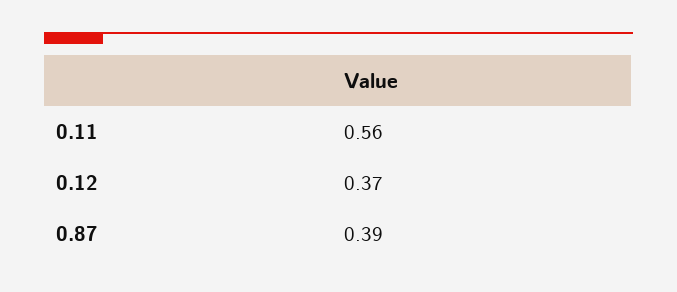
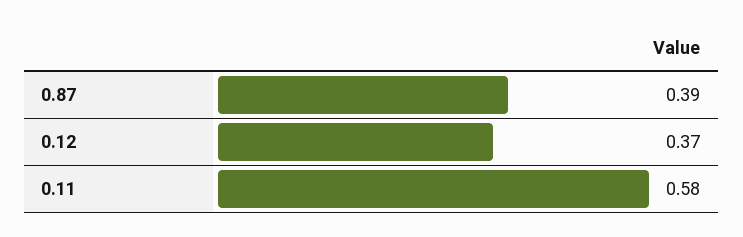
0.11: 0.56 -> 0.58

